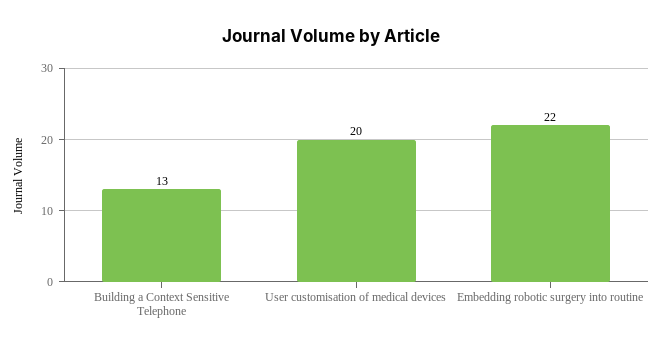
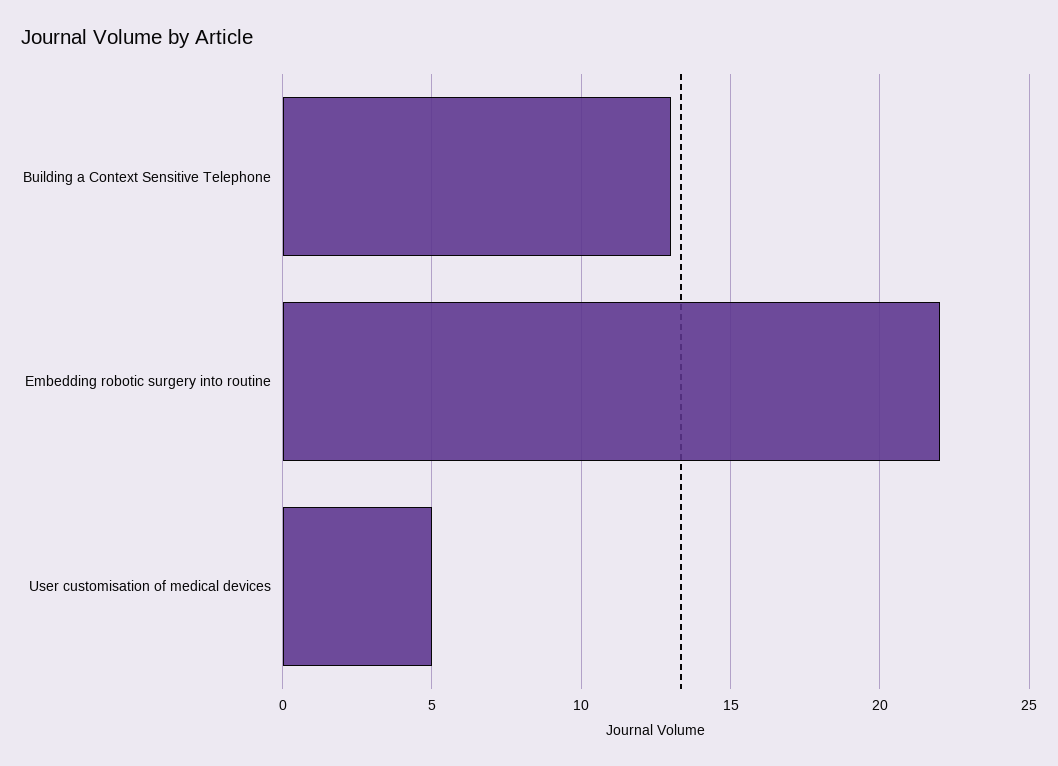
User customisation of medical devices: 20 -> 5

